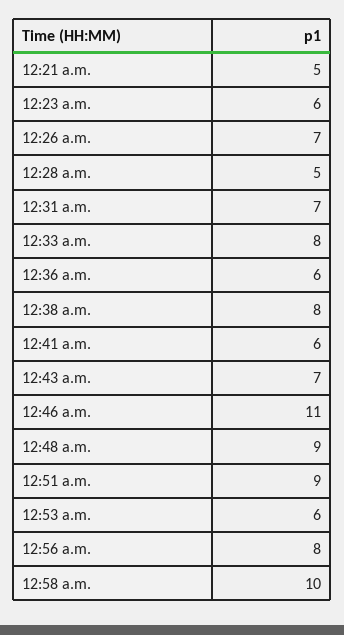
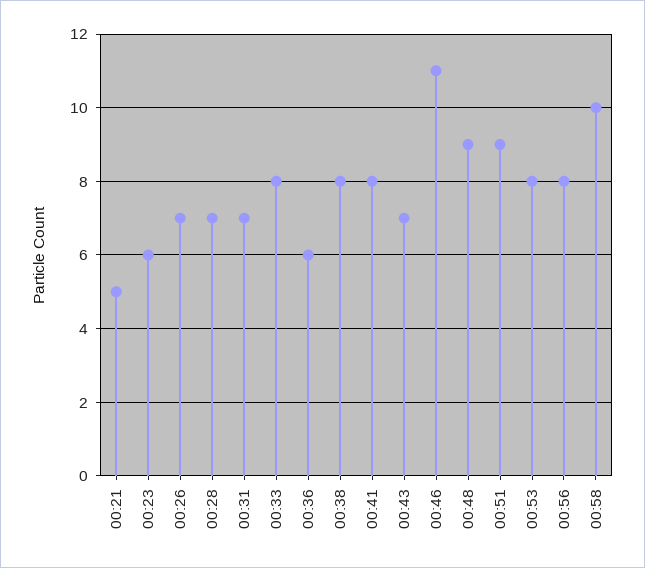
12:28 a.m.: 5 -> 7
12:41 a.m.: 6 -> 8
12:53 a.m.: 6 -> 8

